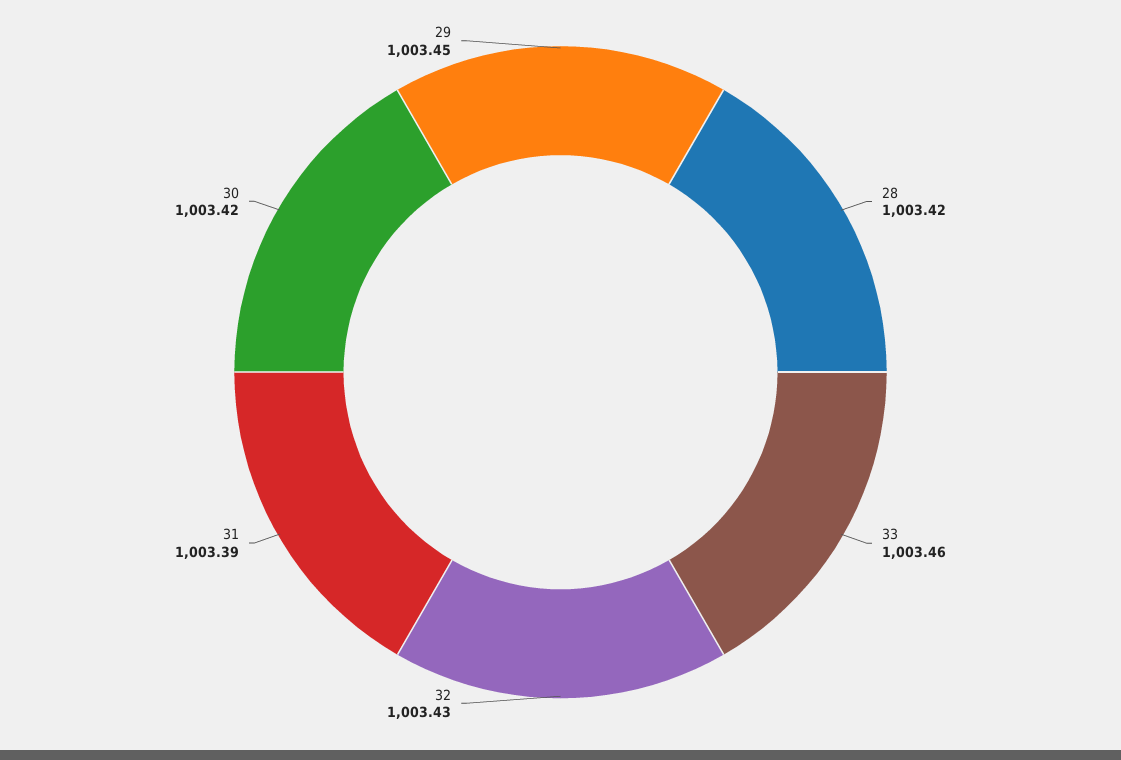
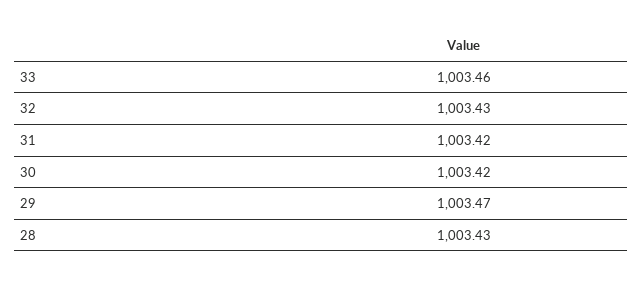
28: 1003.42 -> 1003.43
31: 1003.39 -> 1003.42
29: 1003.45 -> 1003.47

